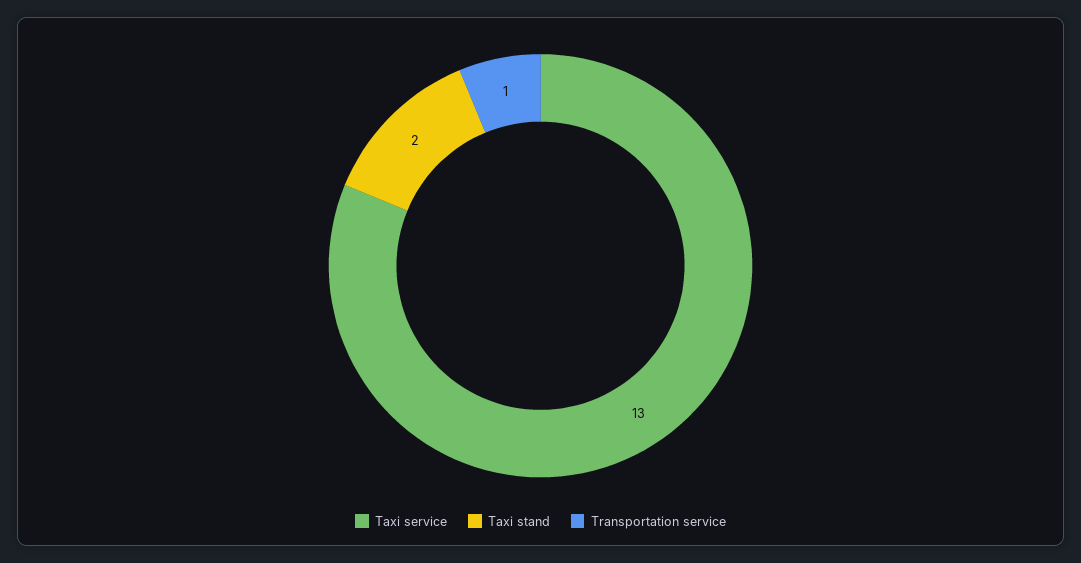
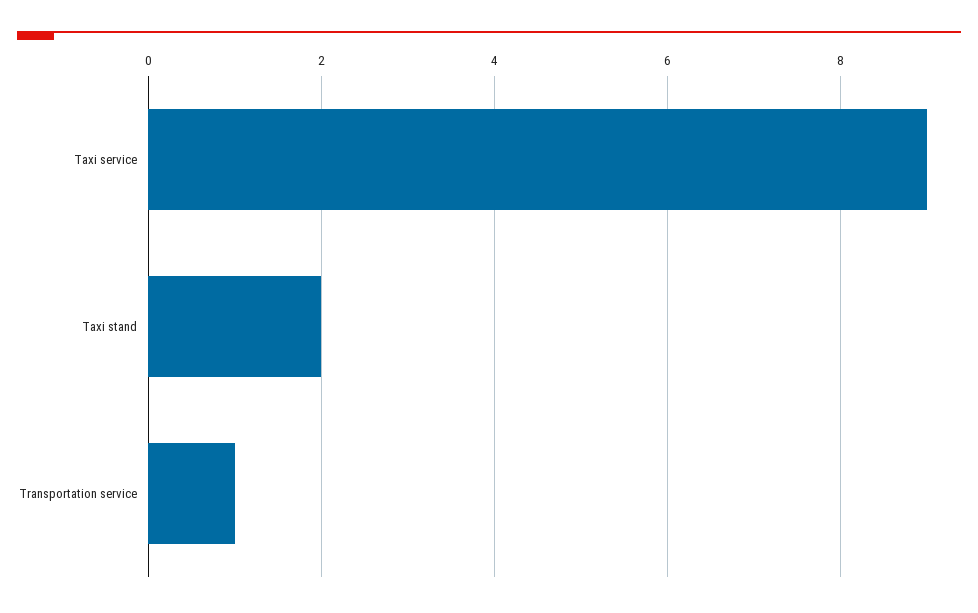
Taxi service: 13 -> 9

